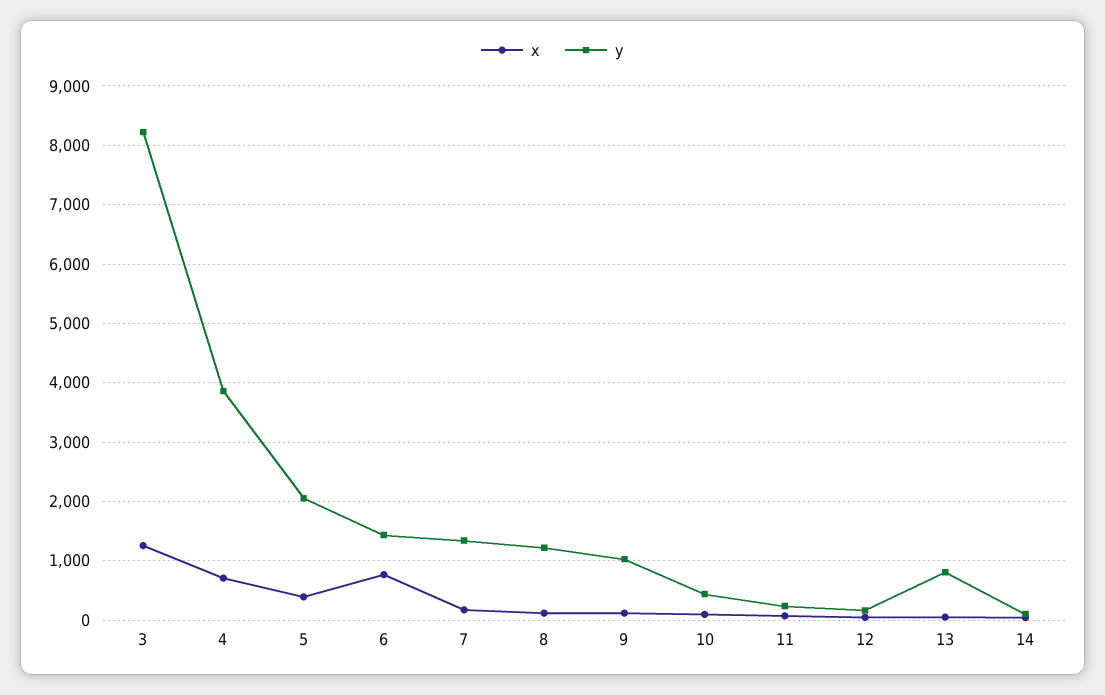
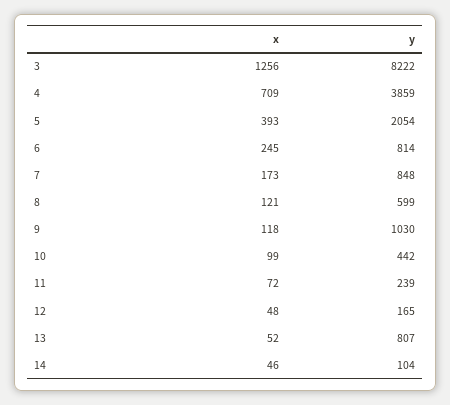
x, 6: 800 -> 245
y, 6: 1400 -> 814
y, 7: 1400 -> 848
y, 8: 1200 -> 599

